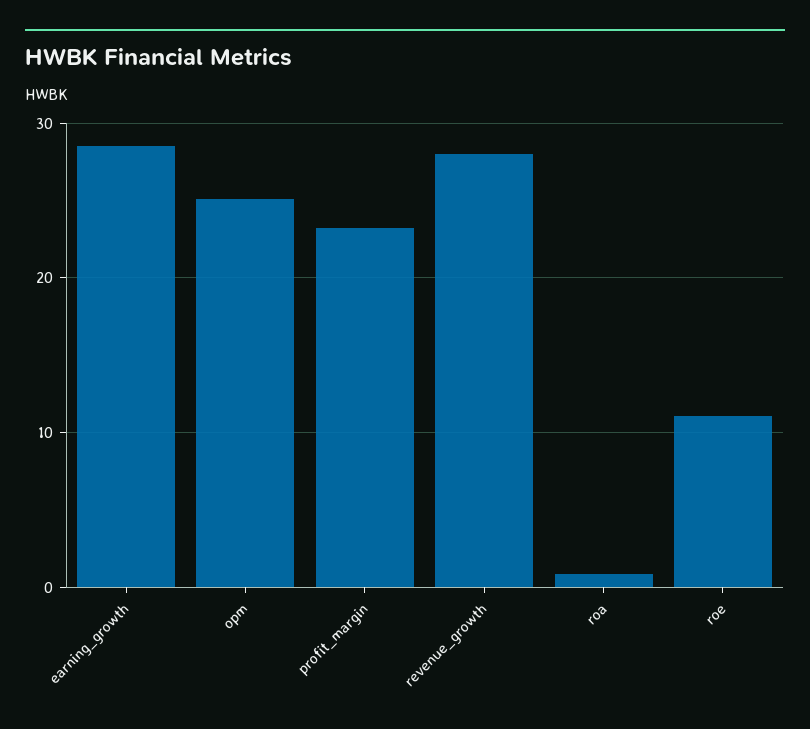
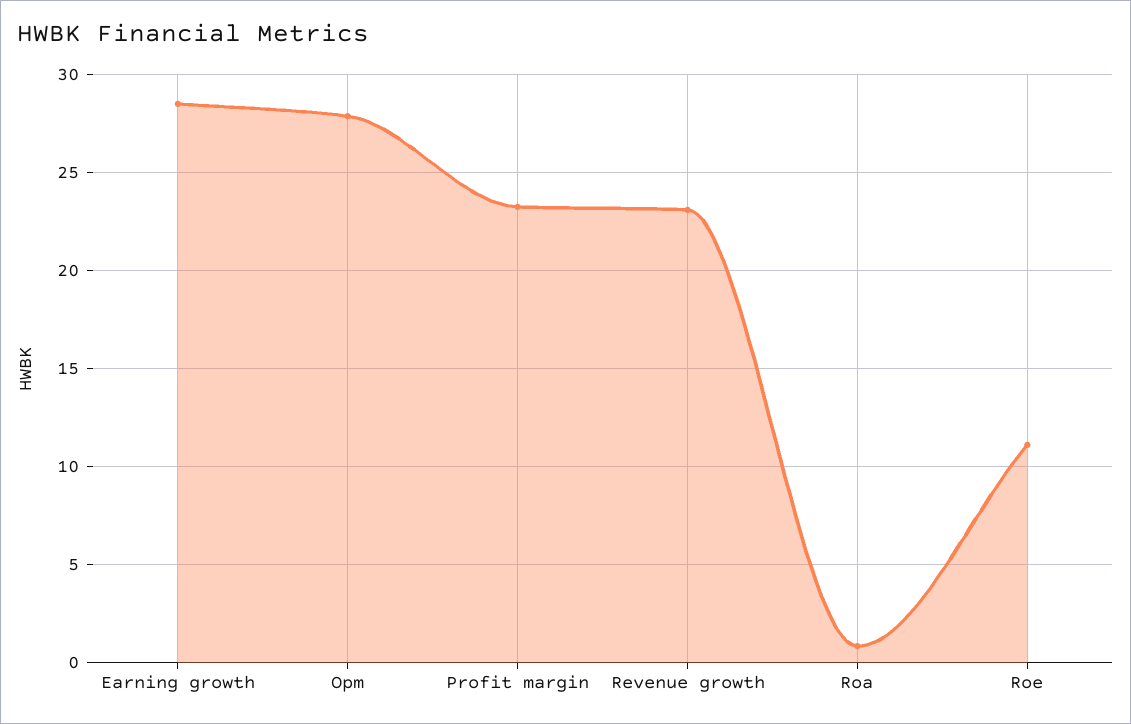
opm: 25 -> 28
revenue_growth: 28 -> 23

